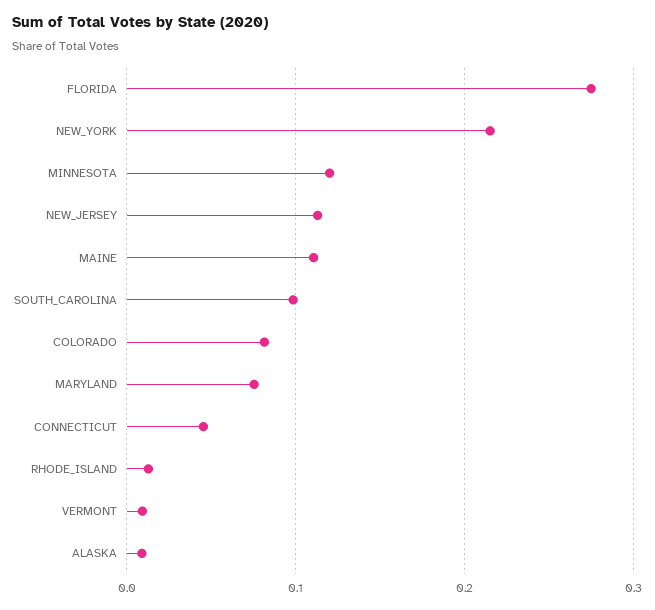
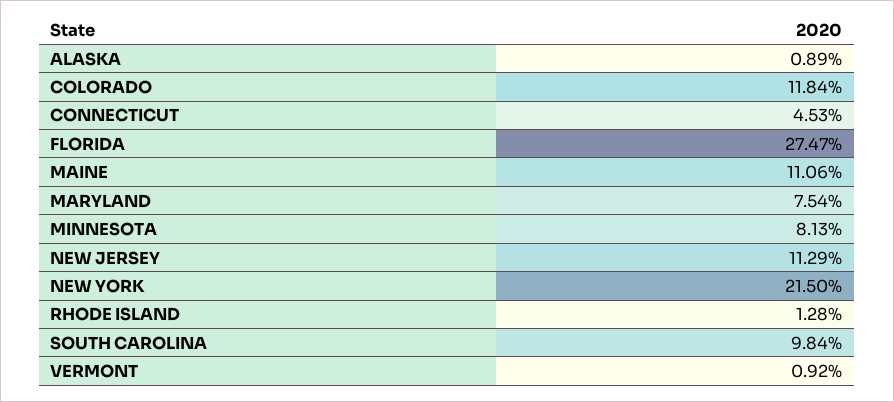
MINNESOTA: 0.12 -> 0.0813
COLORADO: 0.08 -> 0.1184

